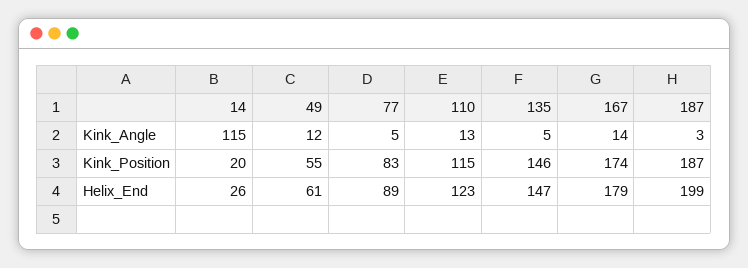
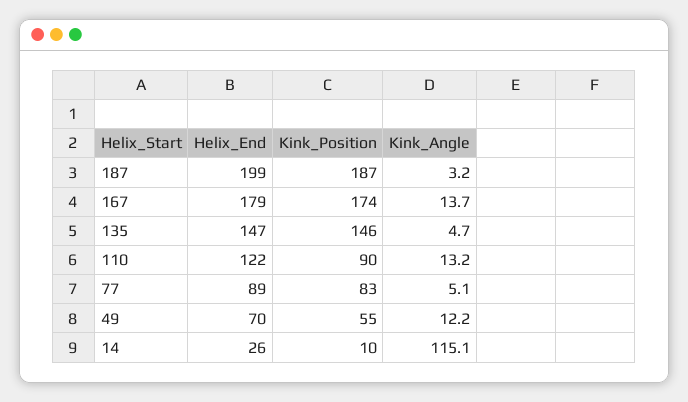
14, Kink_Position: 20 -> 10
110, Kink_Position: 115 -> 90
49, Helix_End: 61 -> 70
110, Helix_End: 123 -> 122

